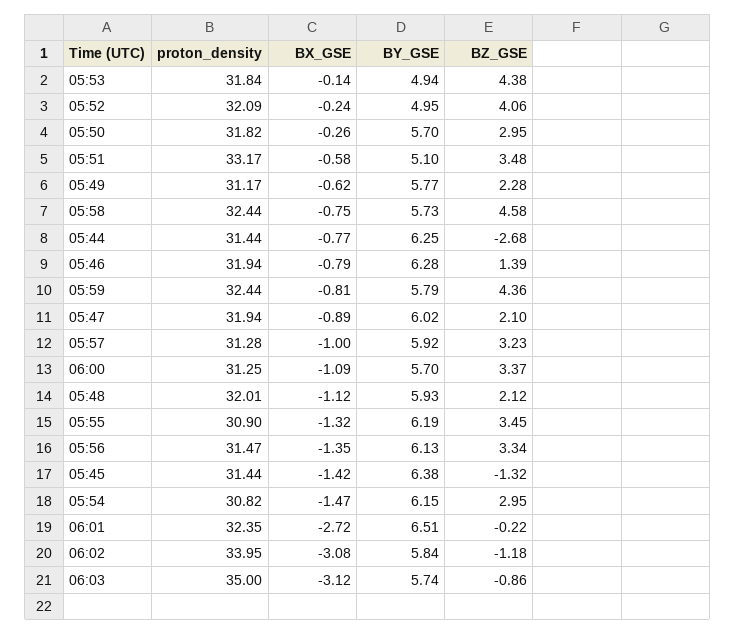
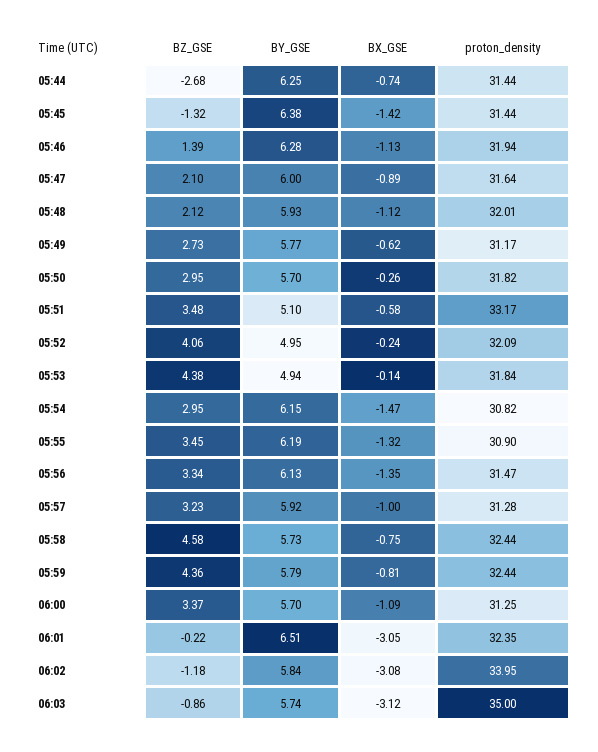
BZ_GSE, 05:49: 2.28 -> 2.73
BX_GSE, 05:44: -0.77 -> -0.74
BX_GSE, 05:46: -0.79 -> -1.13
proton_density, 05:47: 31.94 -> 31.64
BY_GSE, 05:47: 6.02 -> 6
BX_GSE, 06:01: -2.72 -> -3.05

